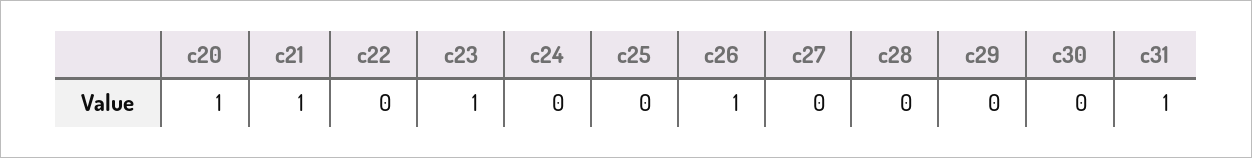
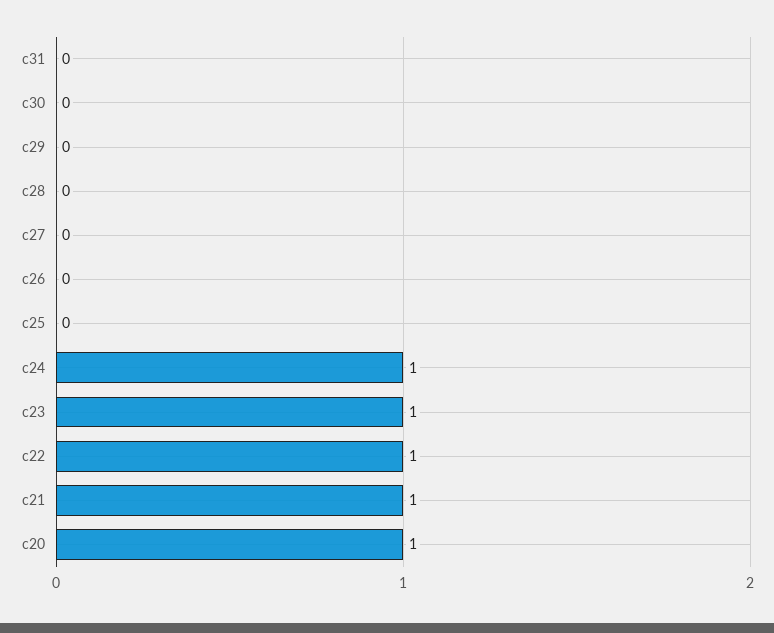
c22: 0 -> 1
c24: 0 -> 1
c26: 1 -> 0
c31: 1 -> 0

